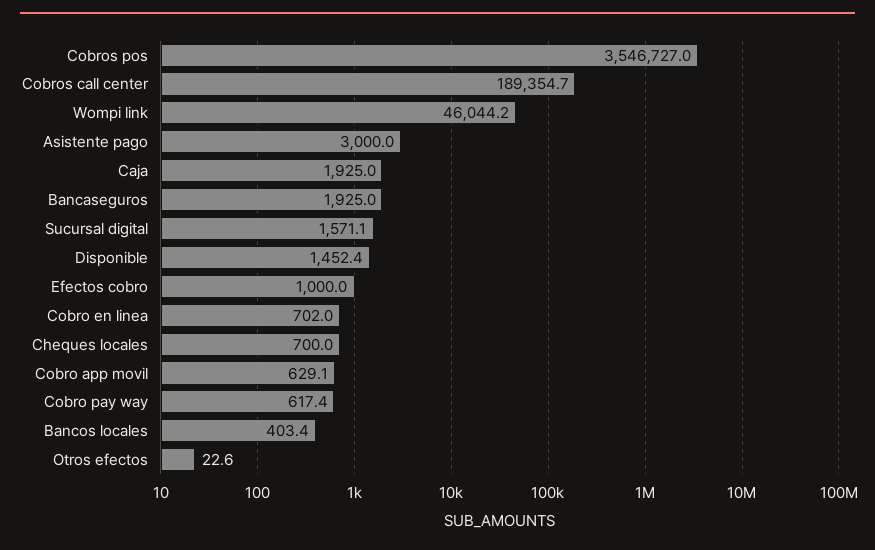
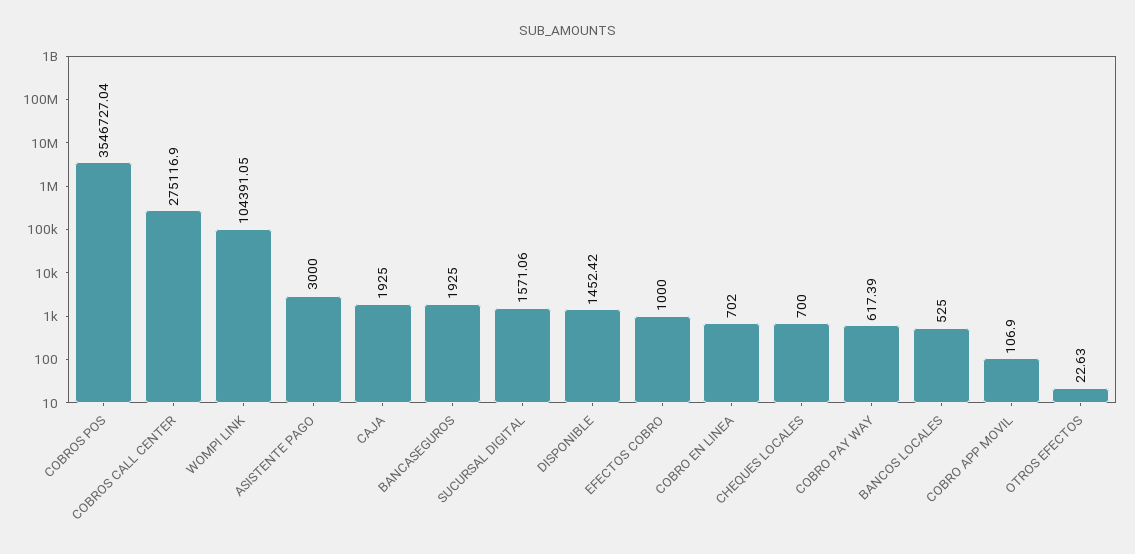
Cobros call center: 189354.7 -> 275116.9
Wompi link: 46044.2 -> 104391.05
Cobro app movil: 629.1 -> 106.9
Bancos locales: 403.4 -> 525

